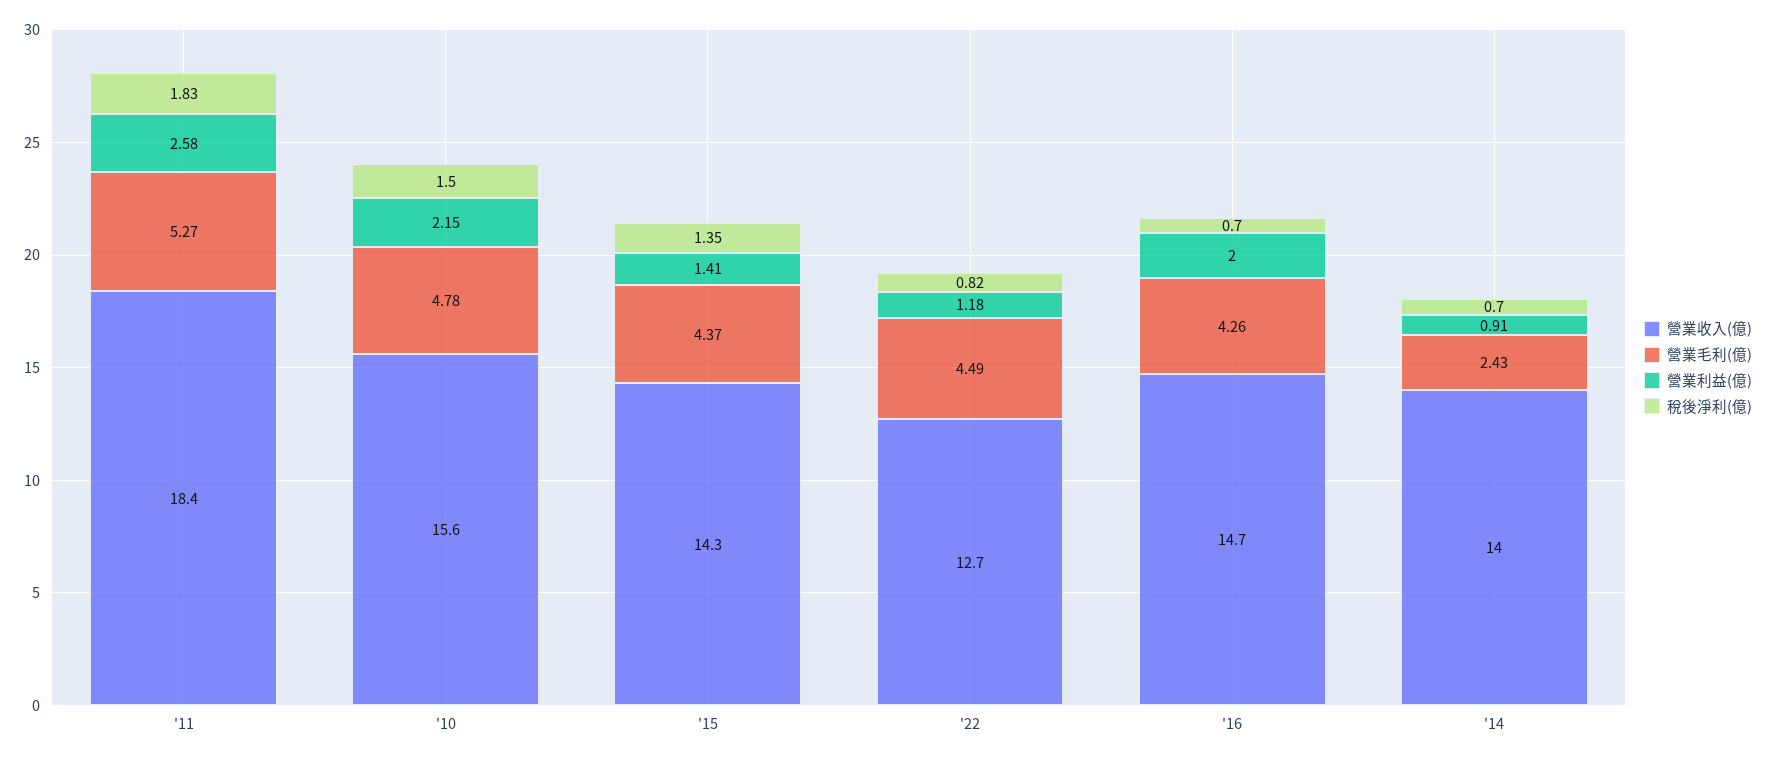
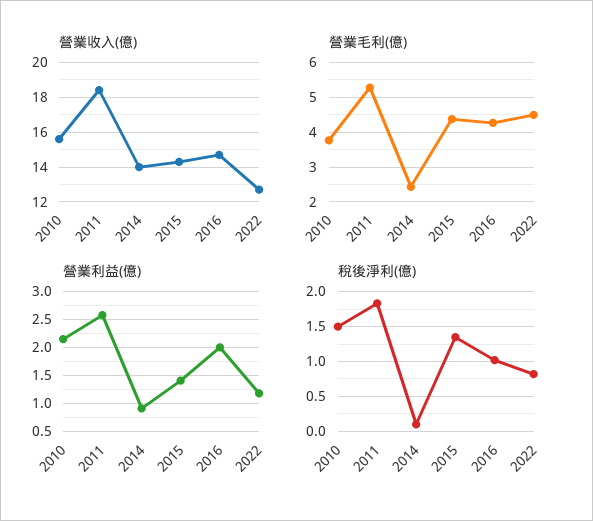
營業毛利(億), '10: 4.78 -> 3.8
稅後淨利(億), '16: 0.7 -> 1
稅後淨利(億), '14: 0.7 -> 0.1

